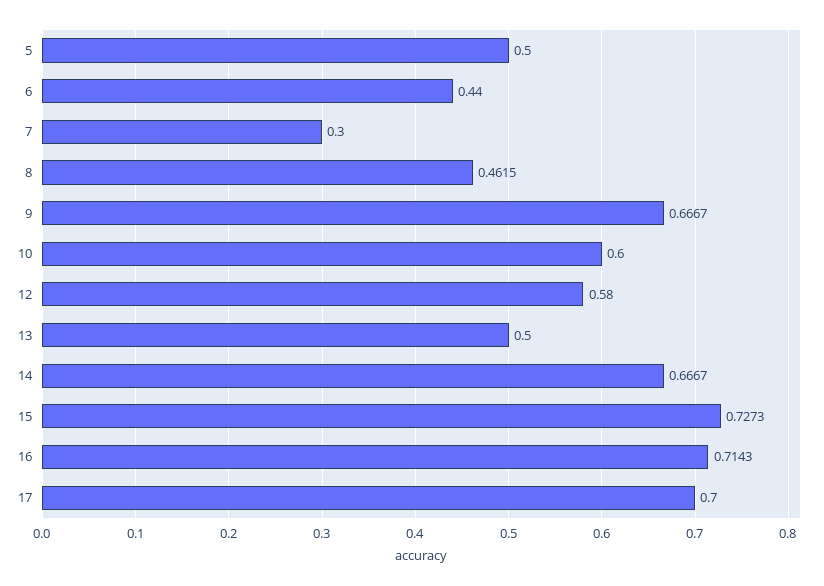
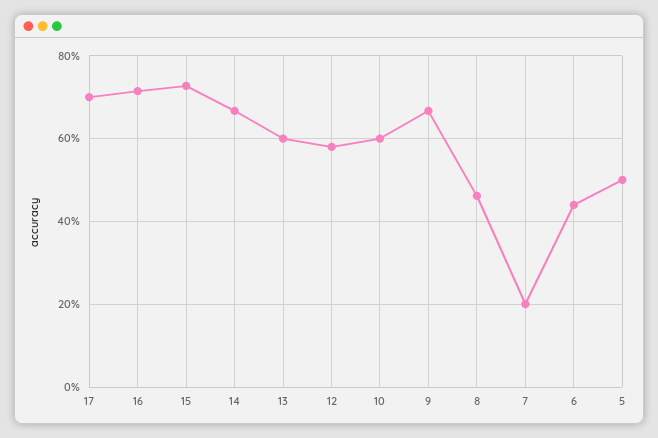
7: 0.3 -> 0.2
13: 0.5 -> 0.6

